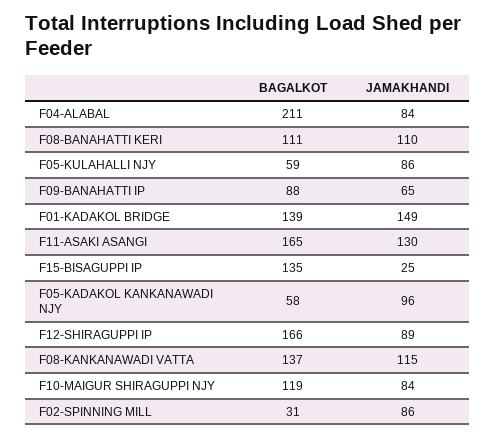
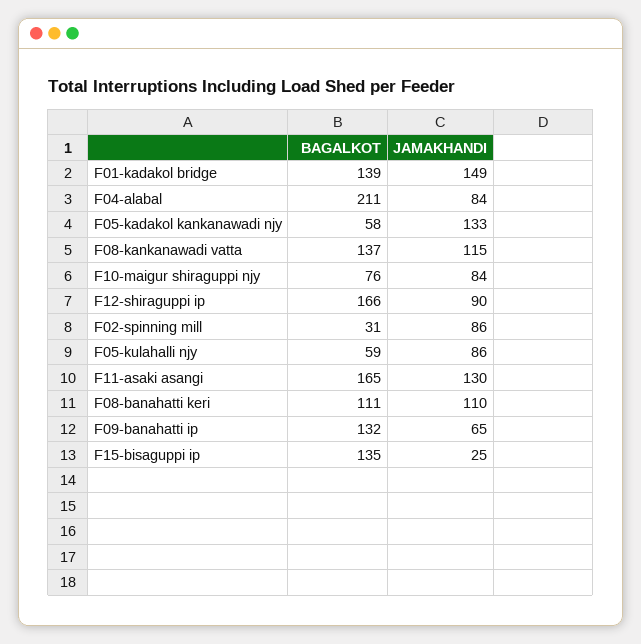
BAGALKOT, F09-BANAHATTI IP: 88 -> 132
JAMAKHANDI, F05-KADAKOL KANKANAWADI NJY: 96 -> 133
JAMAKHANDI, F12-SHIRAGUPPI IP: 89 -> 90
BAGALKOT, F10-MAIGUR SHIRAGUPPI NJY: 119 -> 76

